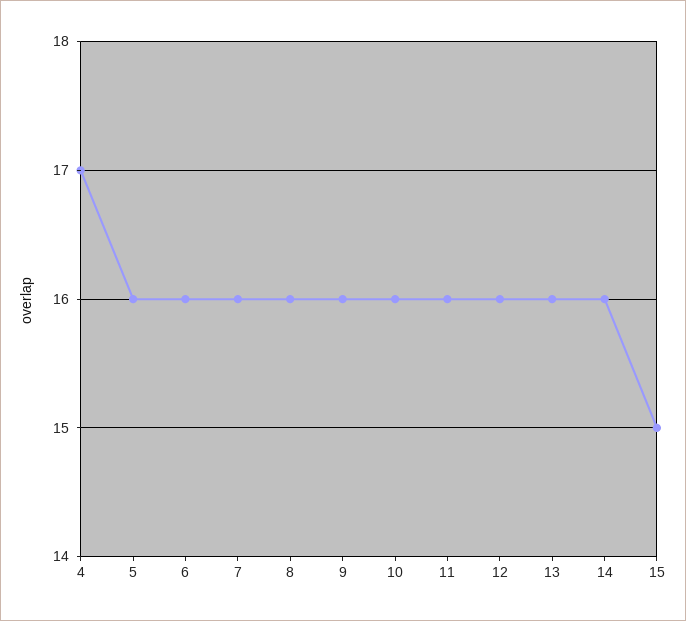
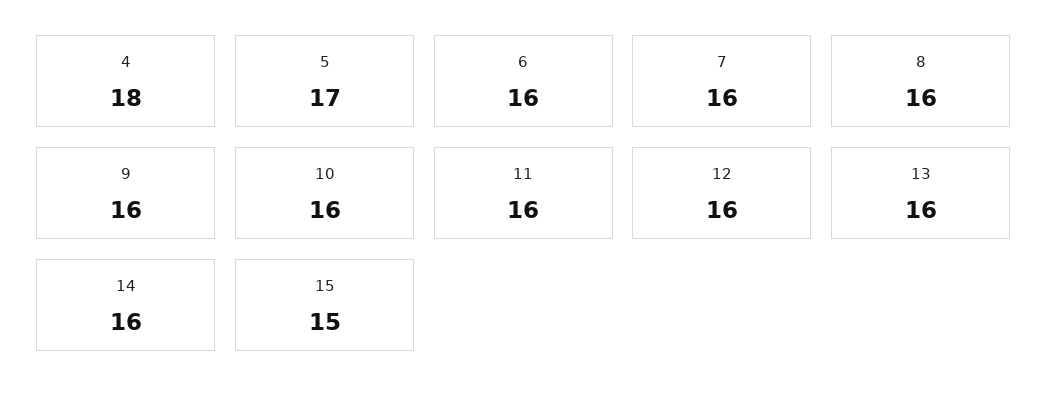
4: 17 -> 18
5: 16 -> 17

